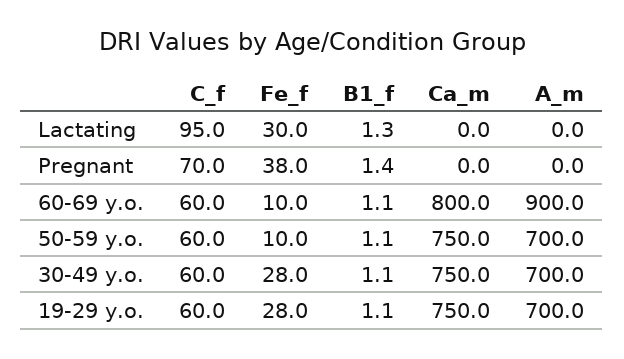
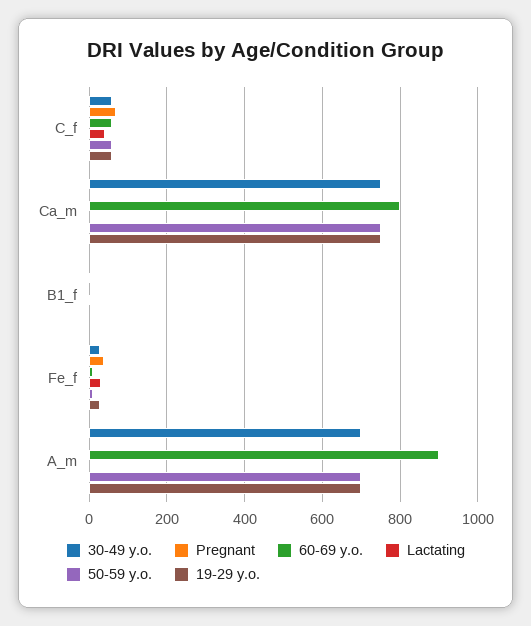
Lactating, C_f: 95 -> 40

